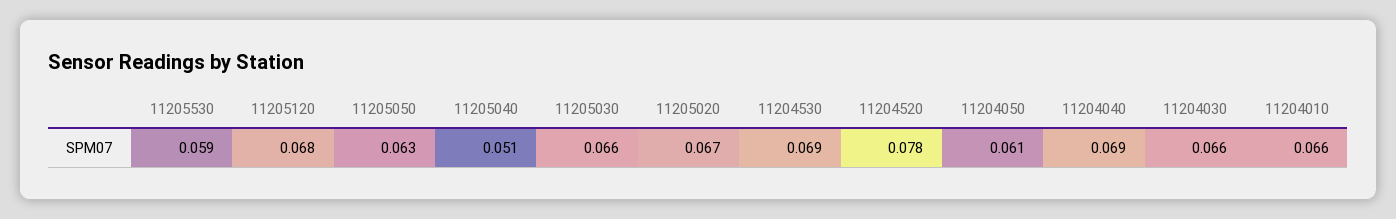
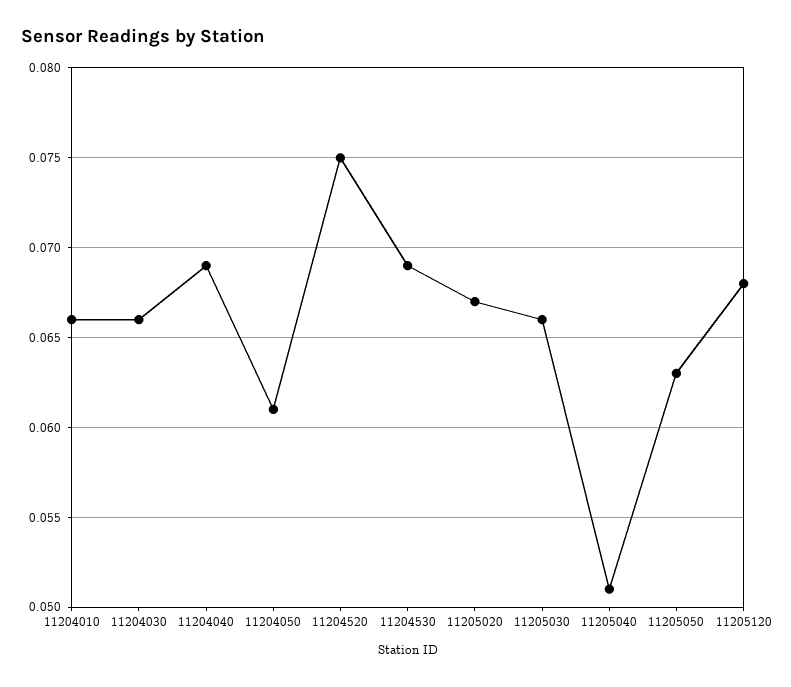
11205530: 0.059 -> none
11204520: 0.078 -> 0.075

